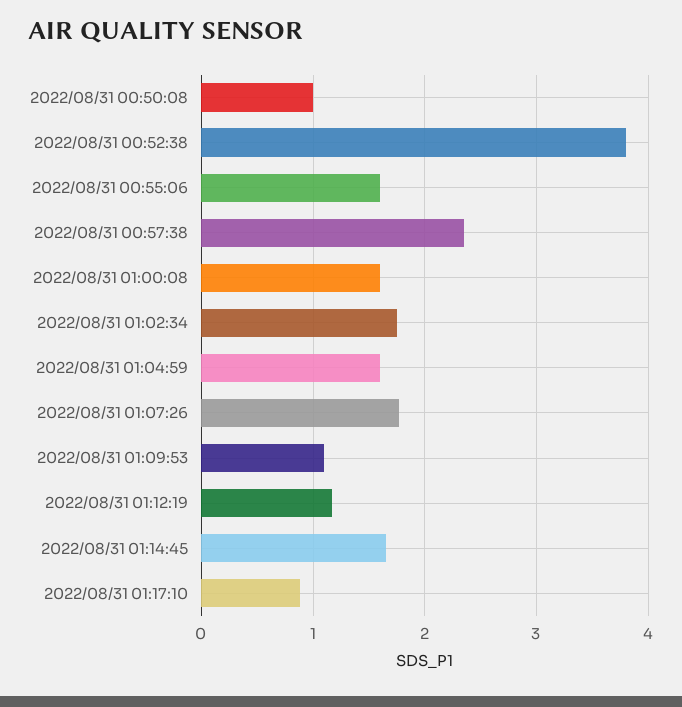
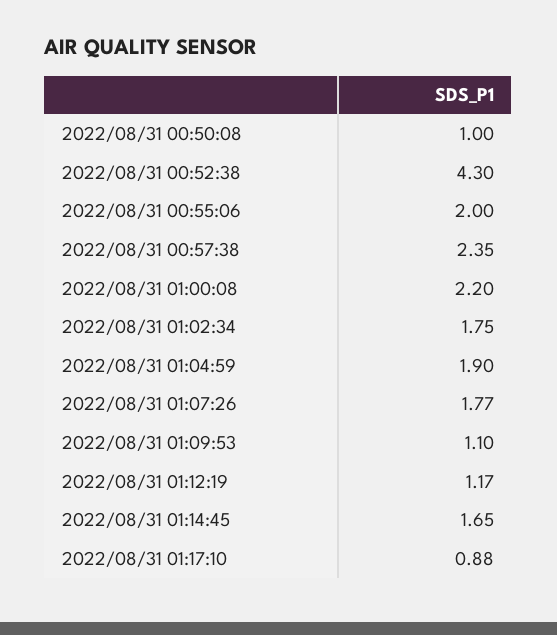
2022/08/31 00:52:38: 3.8 -> 4.3
2022/08/31 00:55:06: 1.6 -> 2
2022/08/31 01:00:08: 1.6 -> 2.2
2022/08/31 01:04:59: 1.6 -> 1.9

